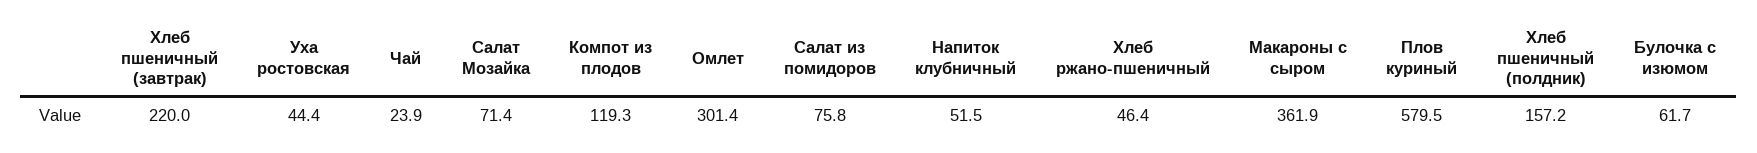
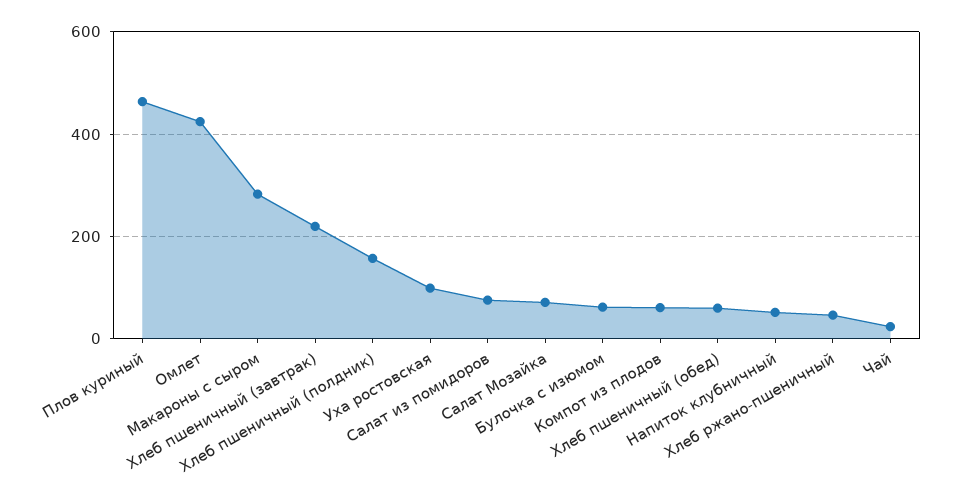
Уха ростовская: 44.4 -> 100
Компот из плодов: 119.3 -> 60
Омлет: 301.4 -> 420
Макароны с сыром: 361.9 -> 280
Плов куриный: 579.5 -> 460
Хлеб пшеничный (обед): none -> 60

